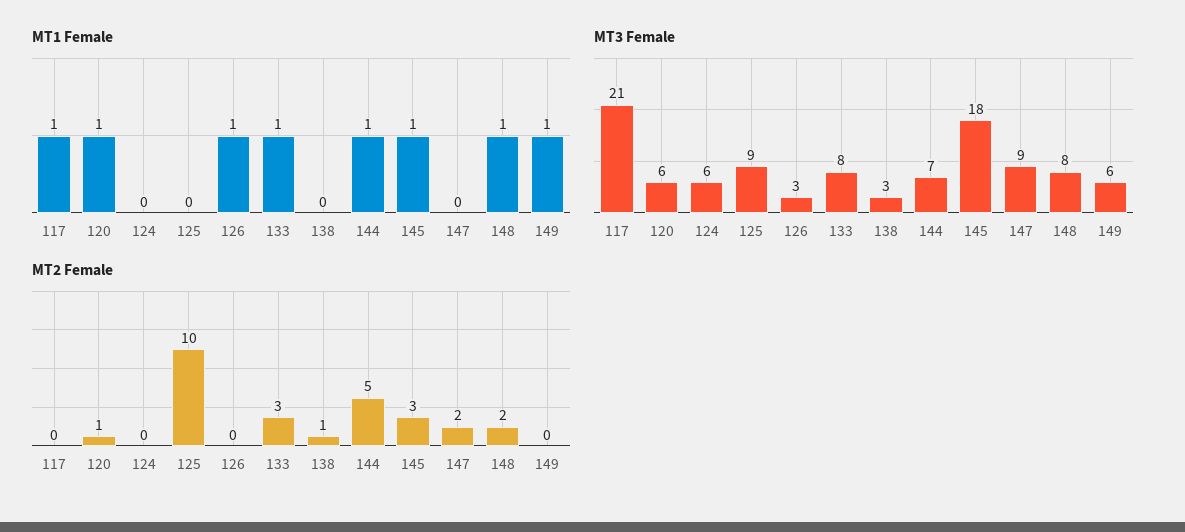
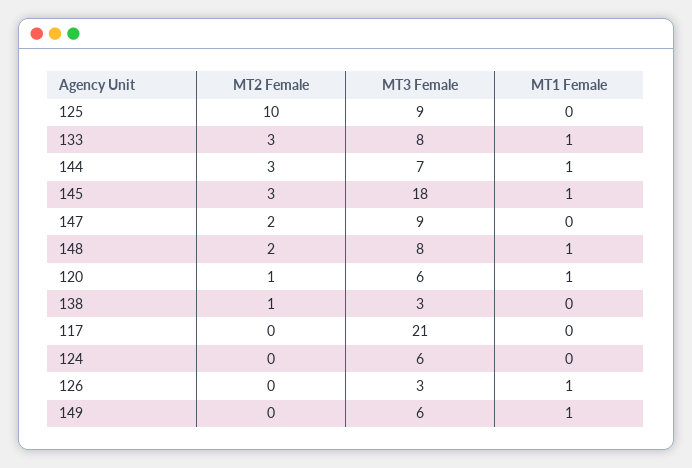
MT1 Female, 117: 1 -> 0
MT2 Female, 144: 5 -> 3

